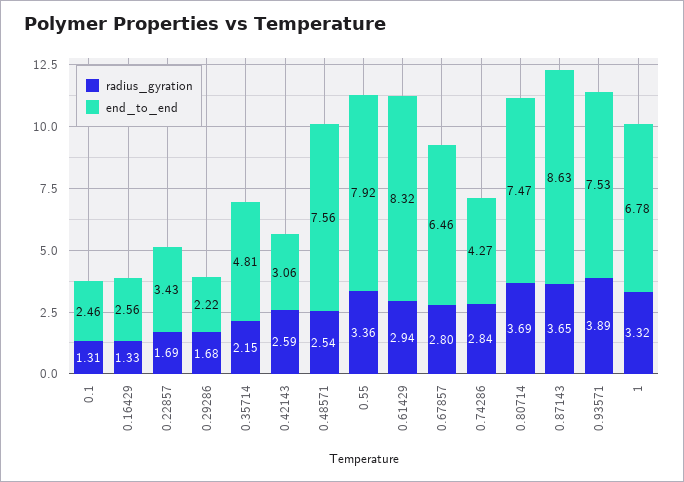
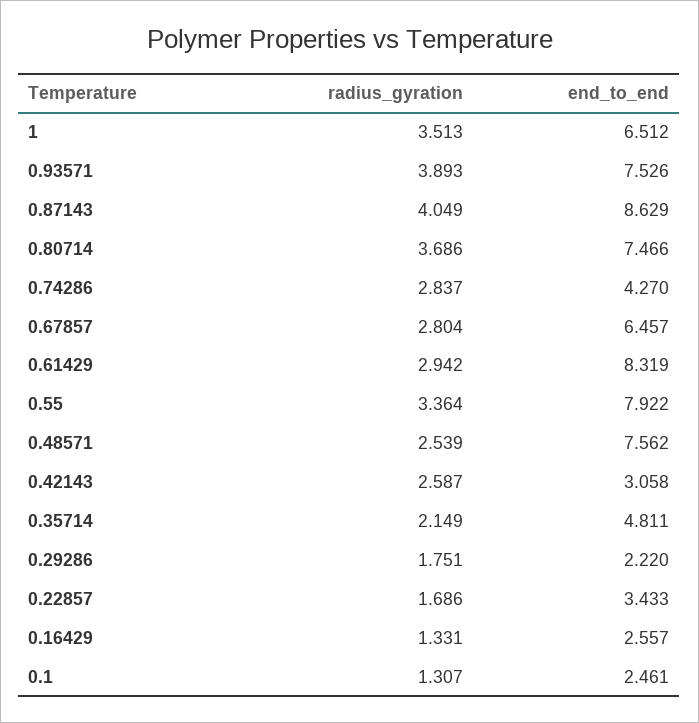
radius_gyration, 0.29286: 1.68 -> 1.751
radius_gyration, 0.87143: 3.65 -> 4.049
radius_gyration, 1: 3.32 -> 3.513
end_to_end, 1: 6.78 -> 6.512

